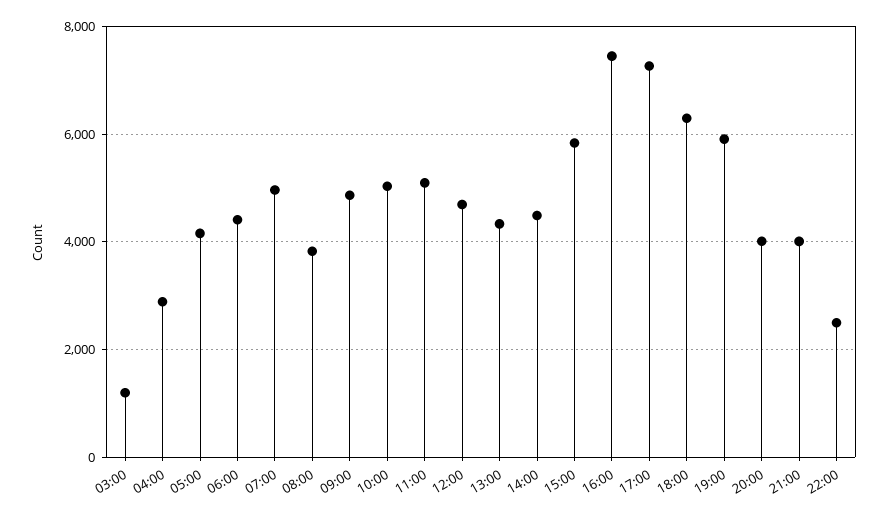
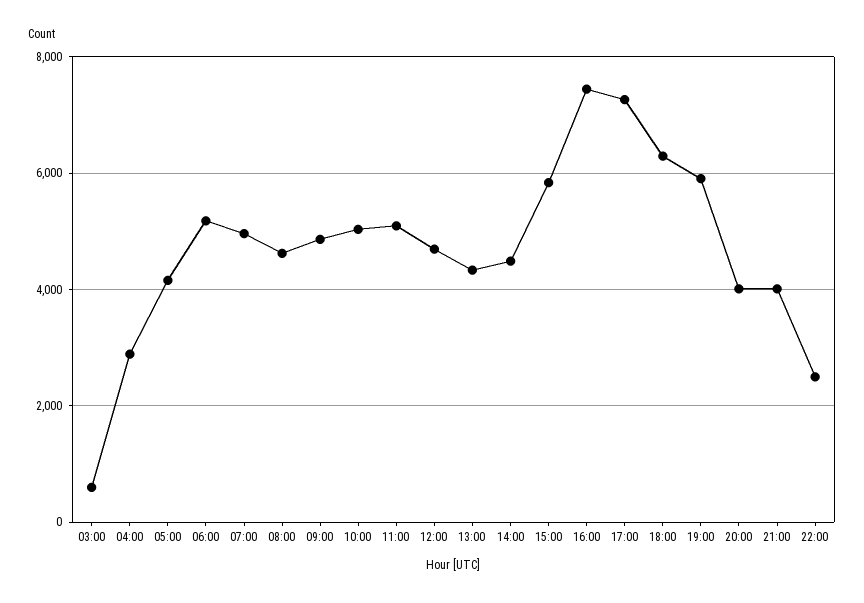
03:00: 1200 -> 600
06:00: 4400 -> 5200
08:00: 3800 -> 4600

